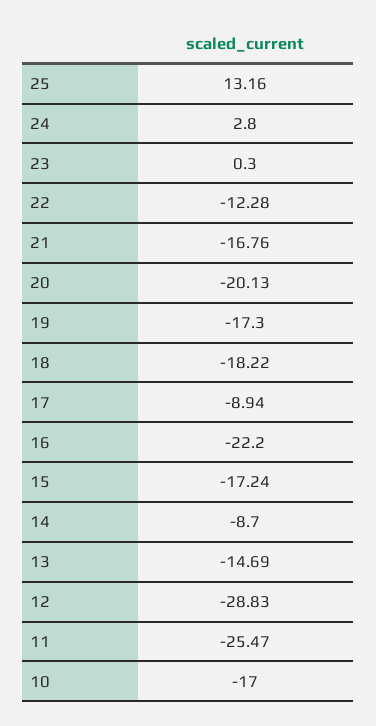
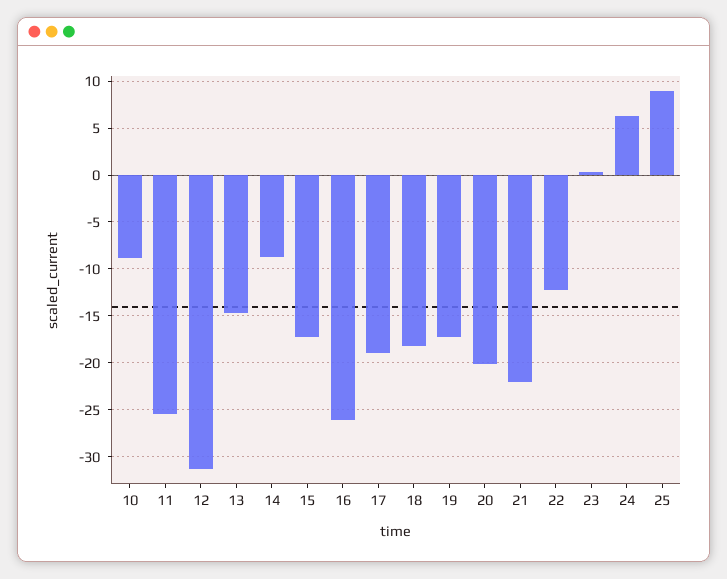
25: 13.16 -> 9
24: 2.8 -> 6
21: -16.76 -> -22
17: -8.94 -> -19
16: -22.2 -> -26
12: -28.83 -> -31
10: -17 -> -9

